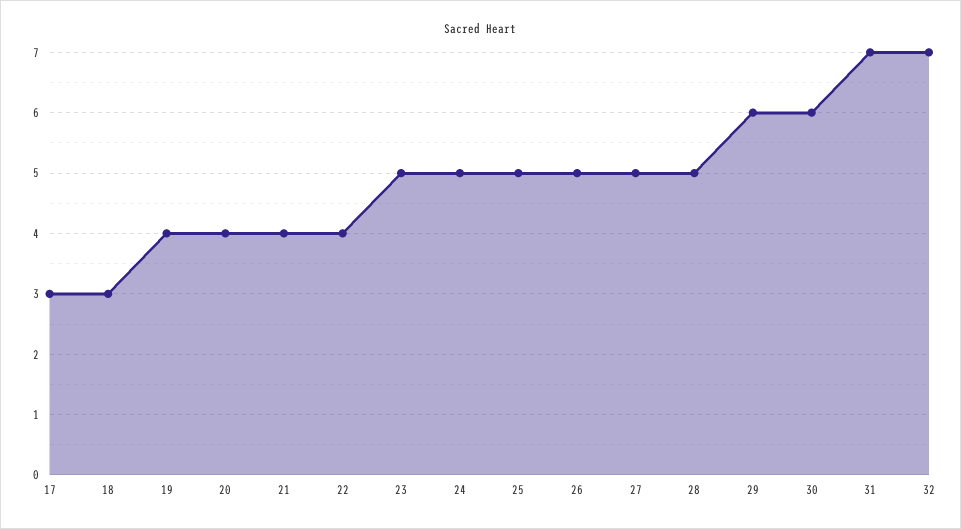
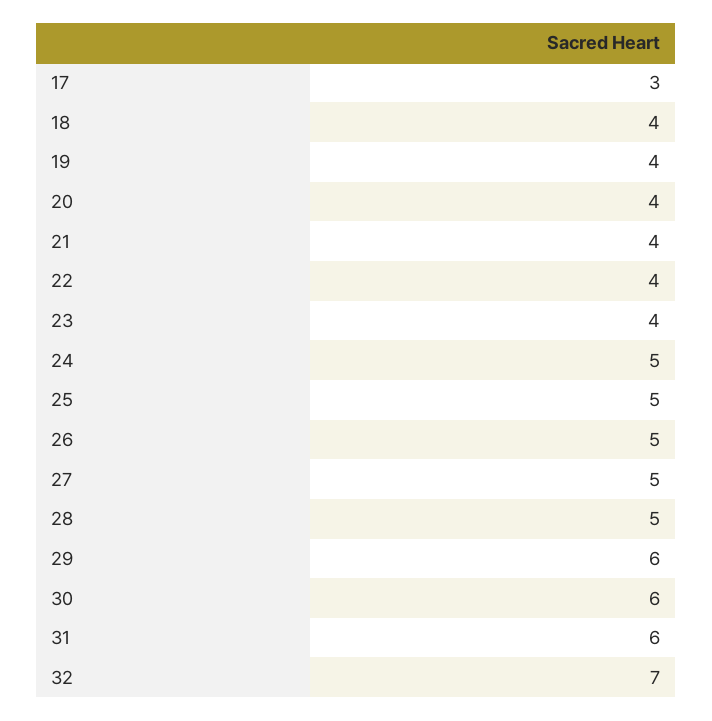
18: 3 -> 4
23: 5 -> 4
31: 7 -> 6

